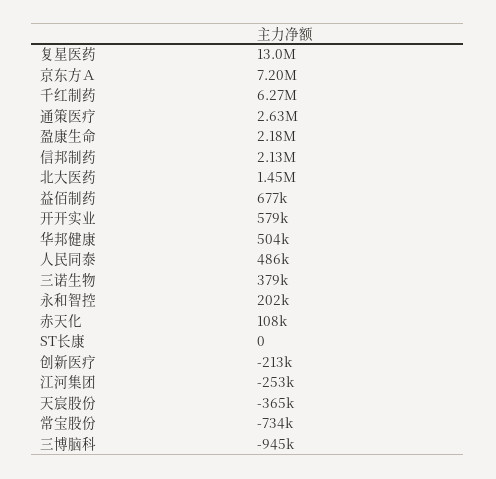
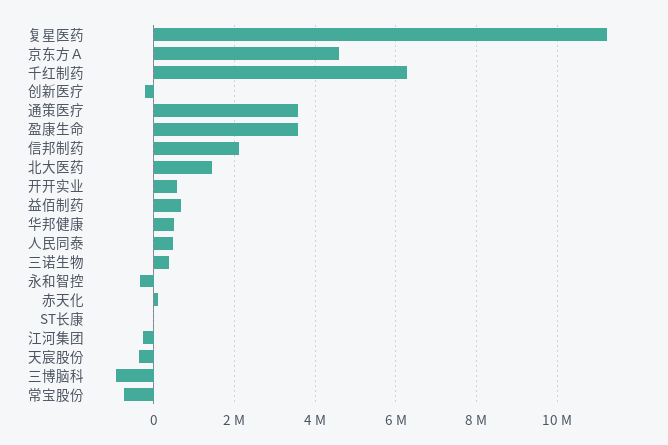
复星医药: 13000000 -> 11200000
京东方Ａ: 7200000 -> 4600000
通策医疗: 2630000 -> 3600000
盈康生命: 2180000 -> 3600000
永和智控: 202000 -> -400000

